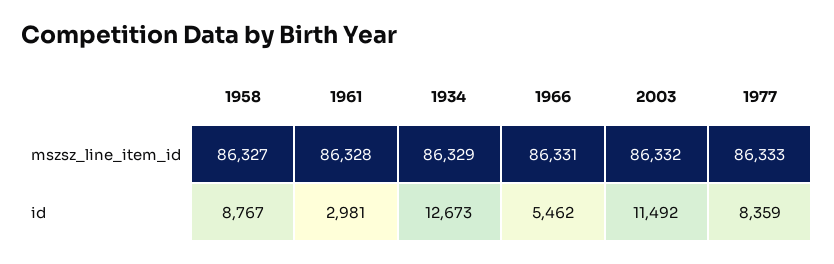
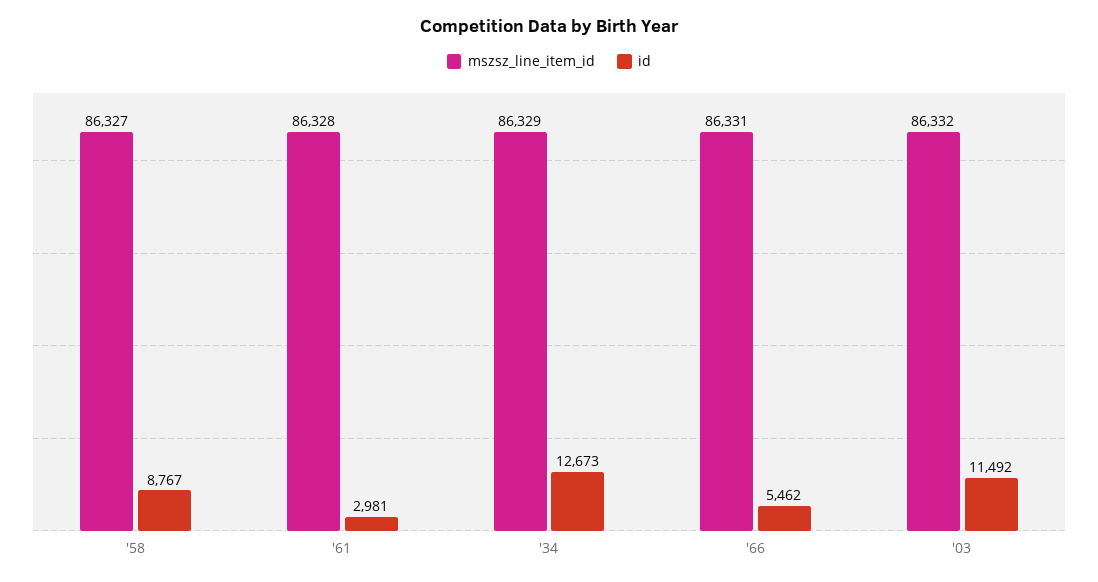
mszsz_line_item_id, 1977: 86333 -> none
id, 1977: 8359 -> none

